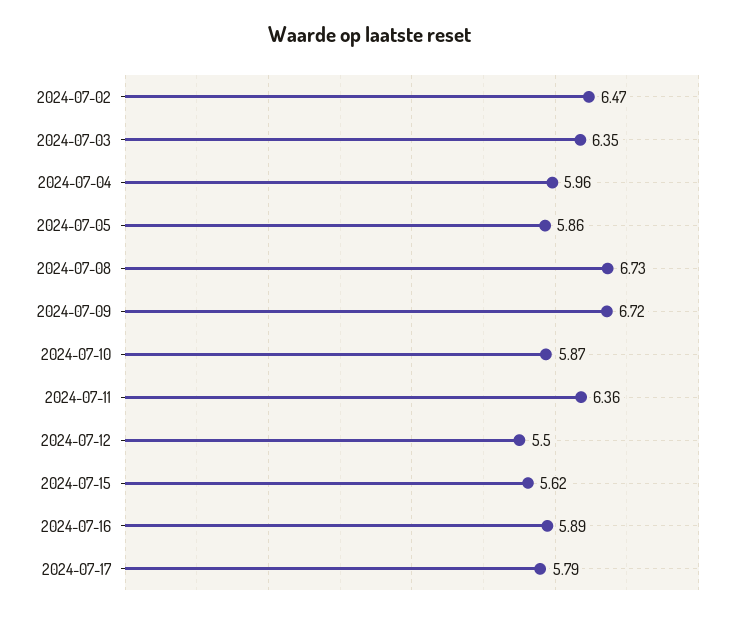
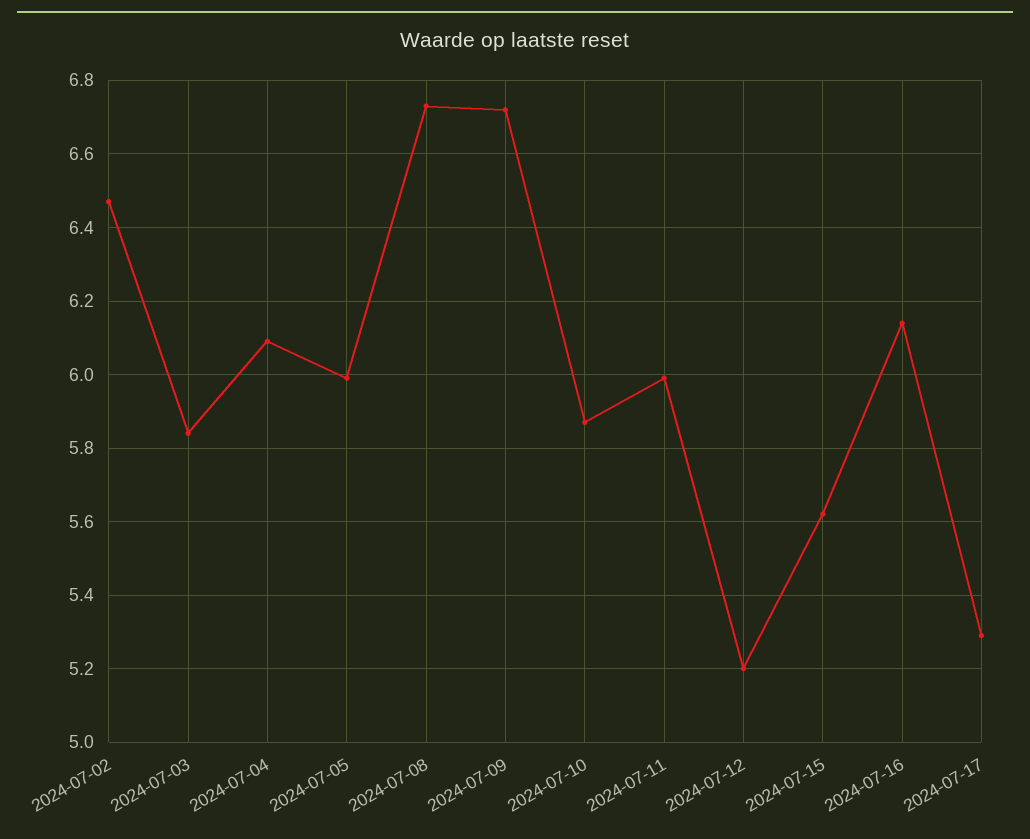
2024-07-03: 6.35 -> 5.85
2024-07-04: 5.96 -> 6.1
2024-07-05: 5.86 -> 6
2024-07-11: 6.36 -> 6
2024-07-12: 5.5 -> 5.2
2024-07-16: 5.89 -> 6.15
2024-07-17: 5.79 -> 5.3

